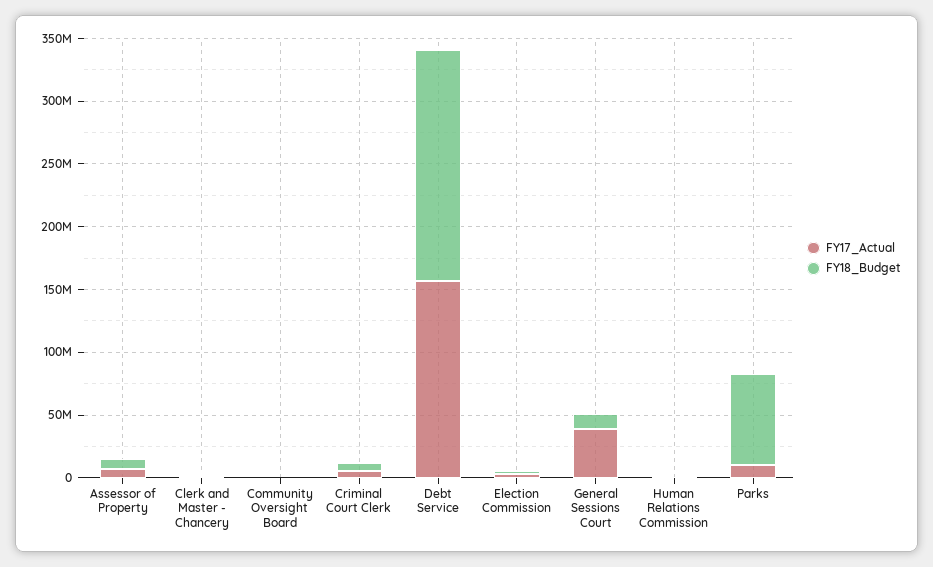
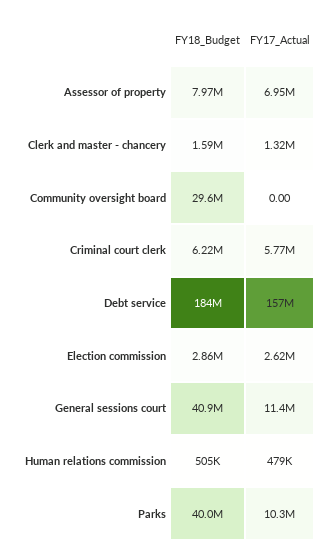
FY18_Budget, Community Oversight Board: 0 -> 29600000
FY17_Actual, General Sessions Court: 40000000 -> 11400000
FY18_Budget, General Sessions Court: 10000000 -> 40900000
FY18_Budget, Parks: 70000000 -> 40000000

